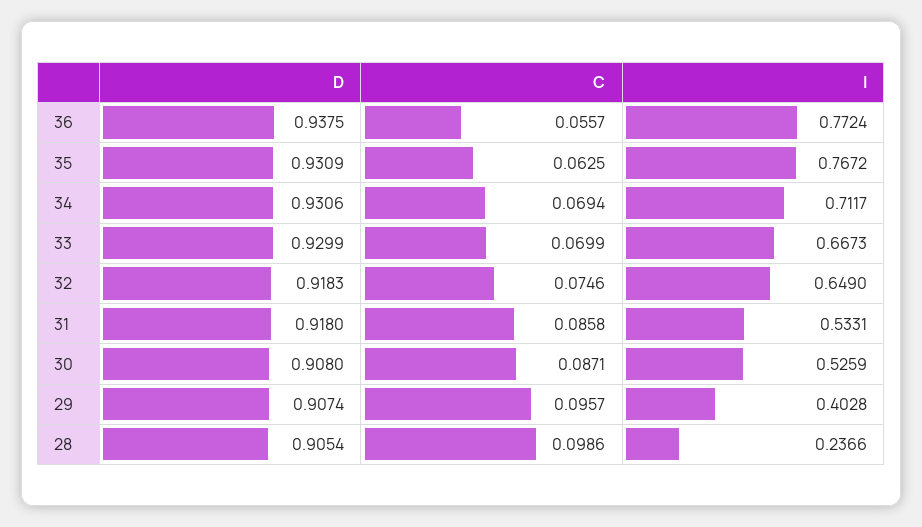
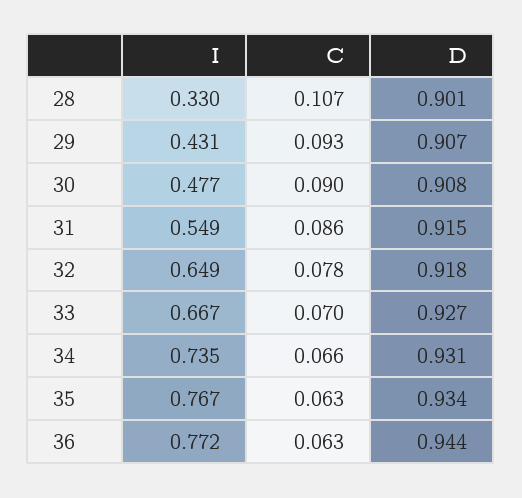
D, 36: 0.9375 -> 0.944
C, 36: 0.0557 -> 0.063
D, 35: 0.9309 -> 0.934
C, 34: 0.0694 -> 0.066
I, 34: 0.7117 -> 0.735
D, 33: 0.9299 -> 0.927
C, 32: 0.0746 -> 0.078
D, 31: 0.918 -> 0.915
I, 31: 0.5331 -> 0.549
C, 30: 0.0871 -> 0.09
I, 30: 0.5259 -> 0.477
C, 29: 0.0957 -> 0.093
I, 29: 0.4028 -> 0.431
D, 28: 0.9054 -> 0.901
C, 28: 0.0986 -> 0.107
I, 28: 0.2366 -> 0.33

